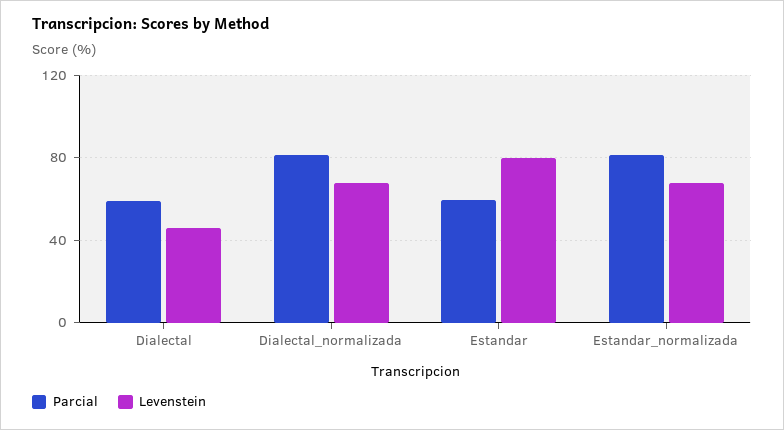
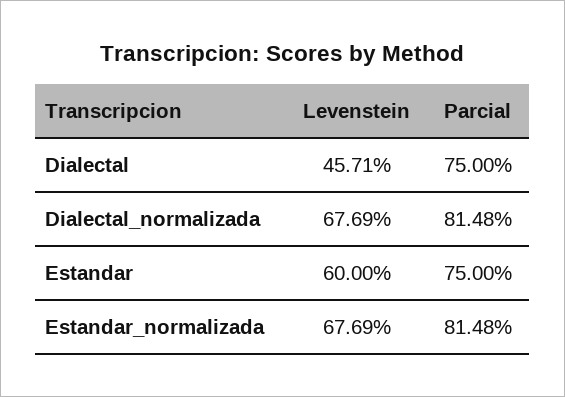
Parcial, Dialectal: 60 -> 75
Parcial, Estandar: 60 -> 75
Levenstein, Estandar: 80 -> 60

